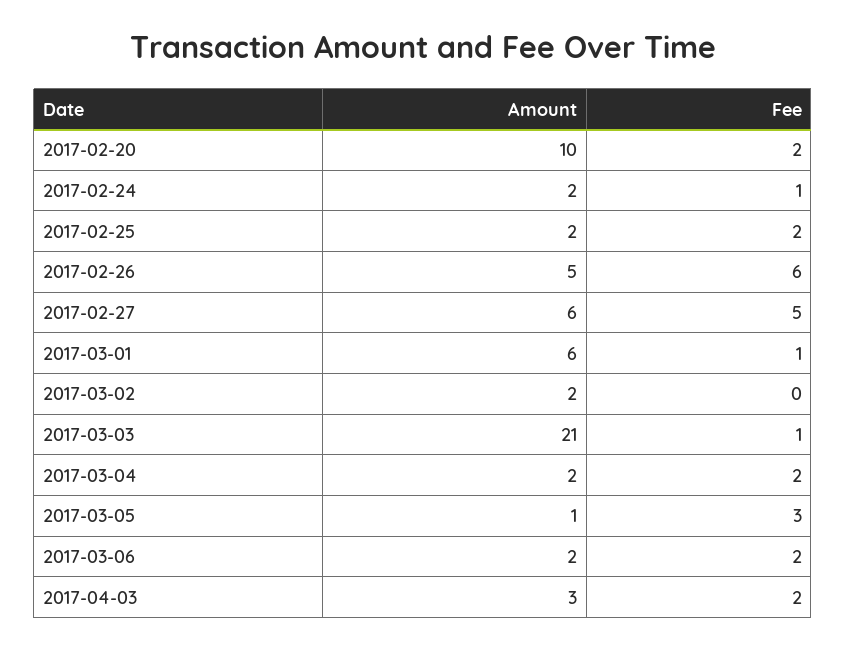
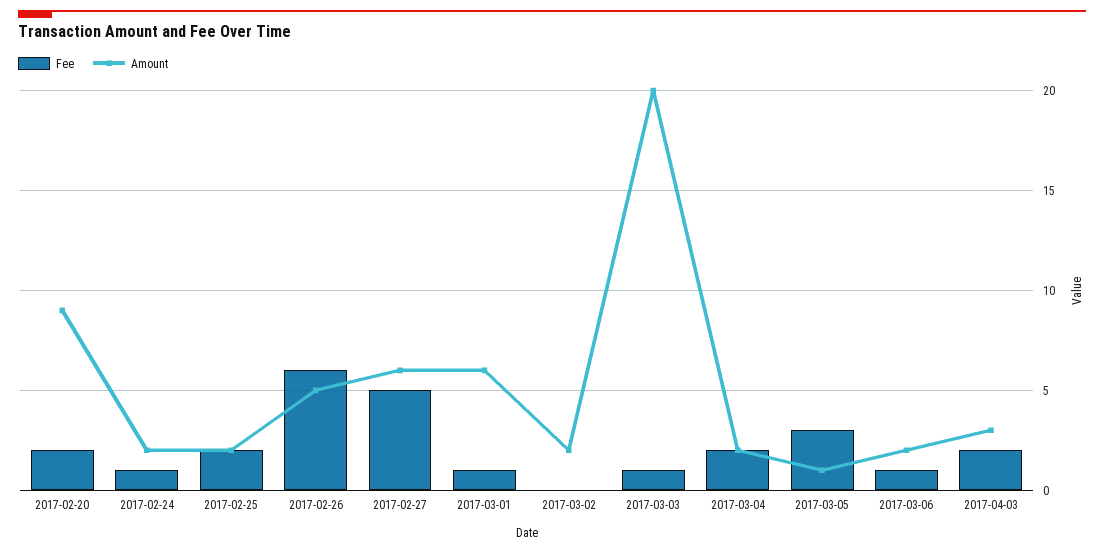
Amount, 2017-02-20: 10 -> 9
Amount, 2017-03-03: 21 -> 20
Fee, 2017-03-06: 2 -> 1

